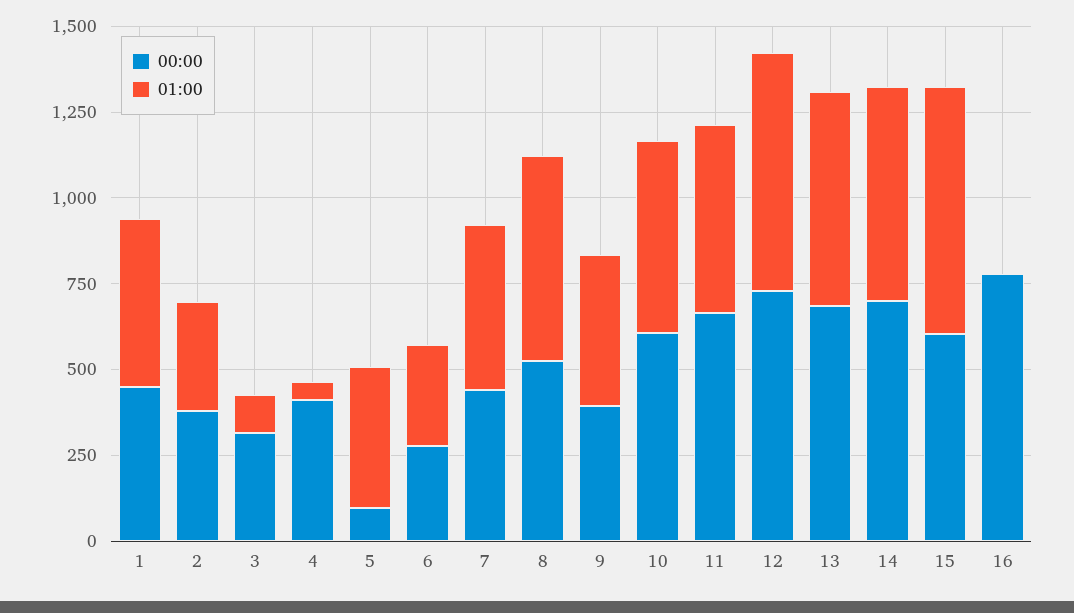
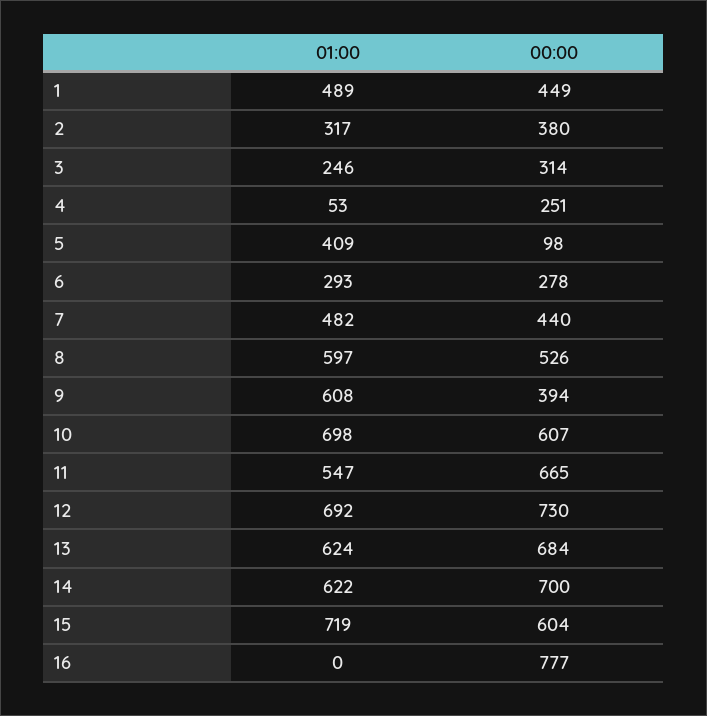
01:00, 3: 100 -> 246
00:00, 4: 400 -> 251
01:00, 9: 450 -> 608
01:00, 10: 550 -> 698

